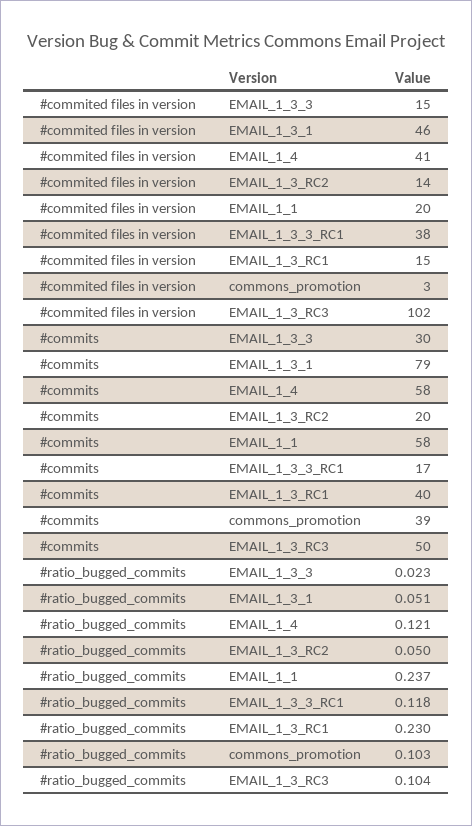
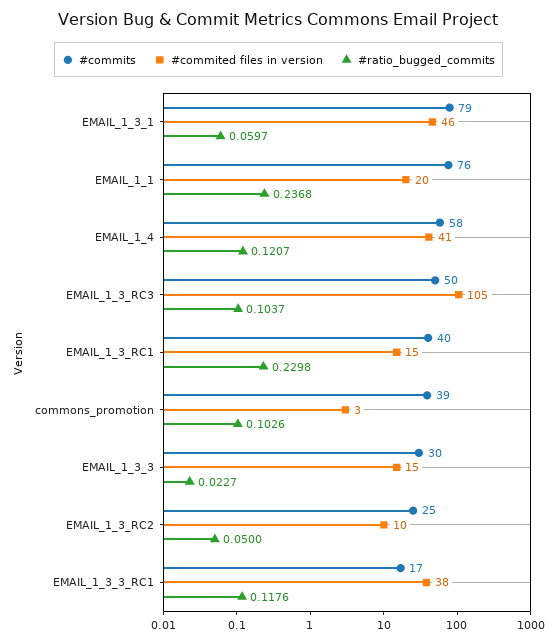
#commited files in version, EMAIL_1_3_RC2: 14 -> 10
#commited files in version, EMAIL_1_3_RC3: 102 -> 105
#commits, EMAIL_1_3_RC2: 20 -> 25
#commits, EMAIL_1_1: 58 -> 76
#ratio_bugged_commits, EMAIL_1_3_1: 0.051 -> 0.0597

